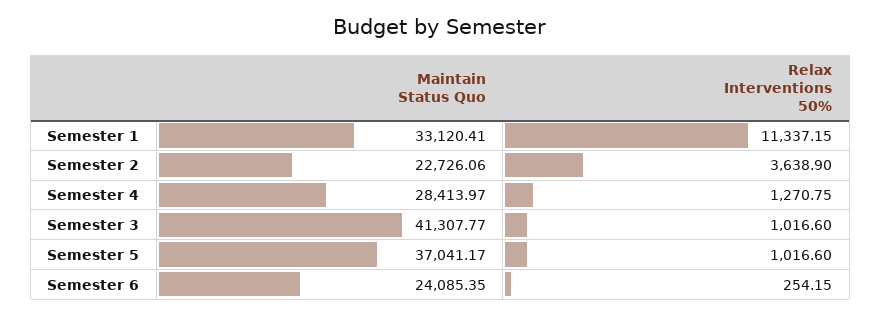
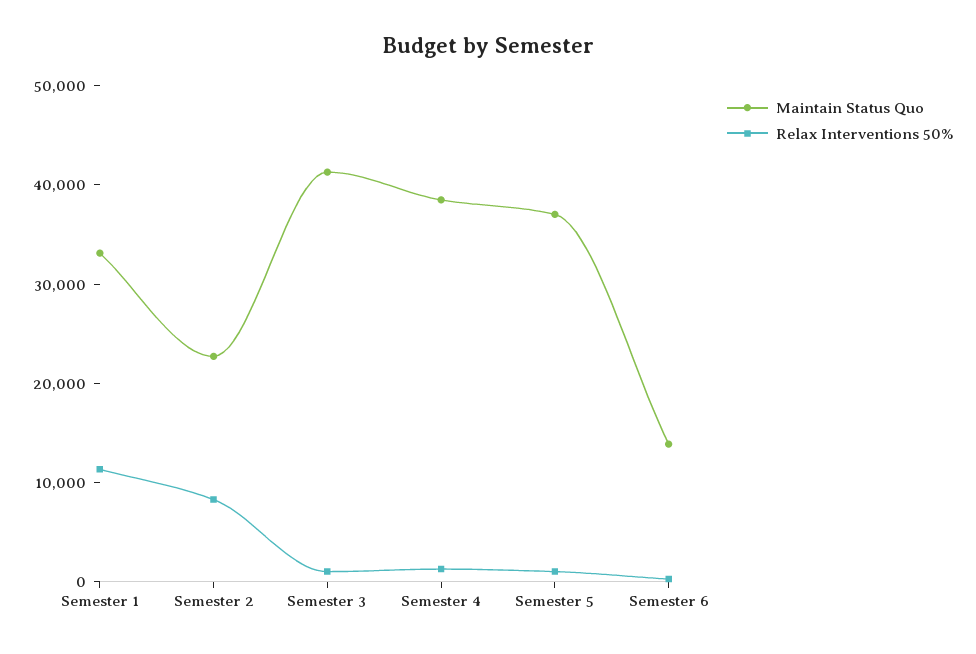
Relax Interventions 50%, Semester 2: 3638.9 -> 8000
Maintain Status Quo, Semester 4: 28413.97 -> 38000
Maintain Status Quo, Semester 6: 24085.35 -> 14000

